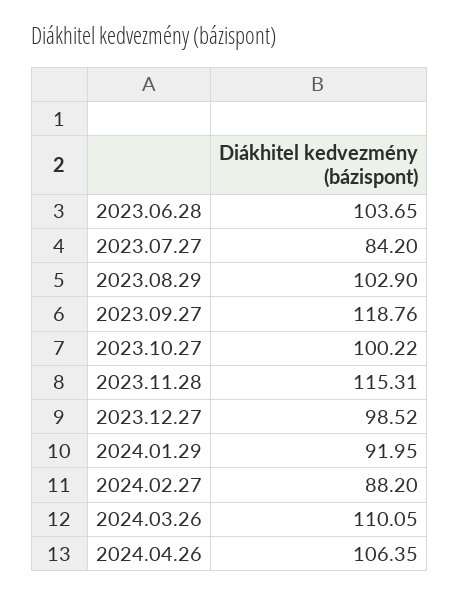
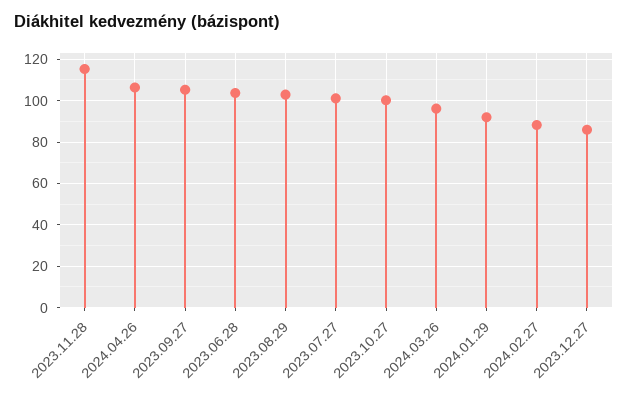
2023.07.27: 84.2 -> 100
2023.09.27: 118.76 -> 105
2023.12.27: 98.52 -> 85
2024.03.26: 110.05 -> 95

